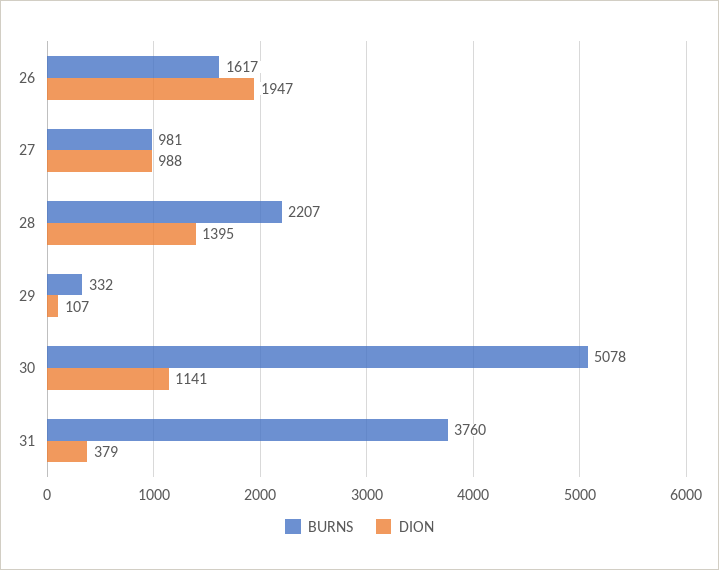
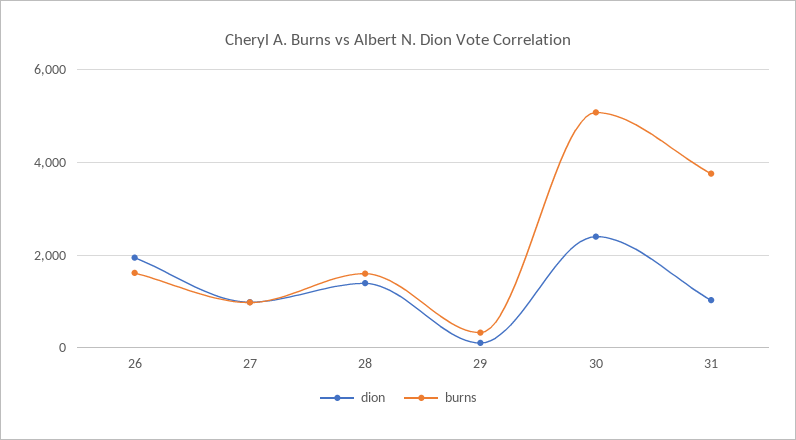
BURNS, 28: 2207 -> 1600
DION, 30: 1141 -> 2400
DION, 31: 379 -> 1000

